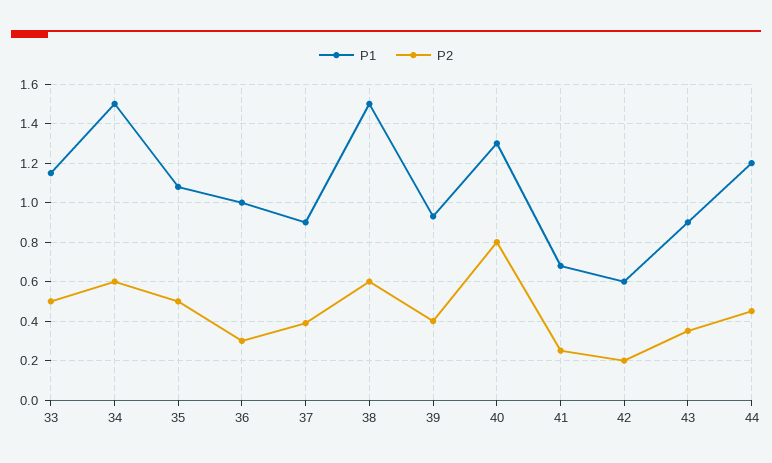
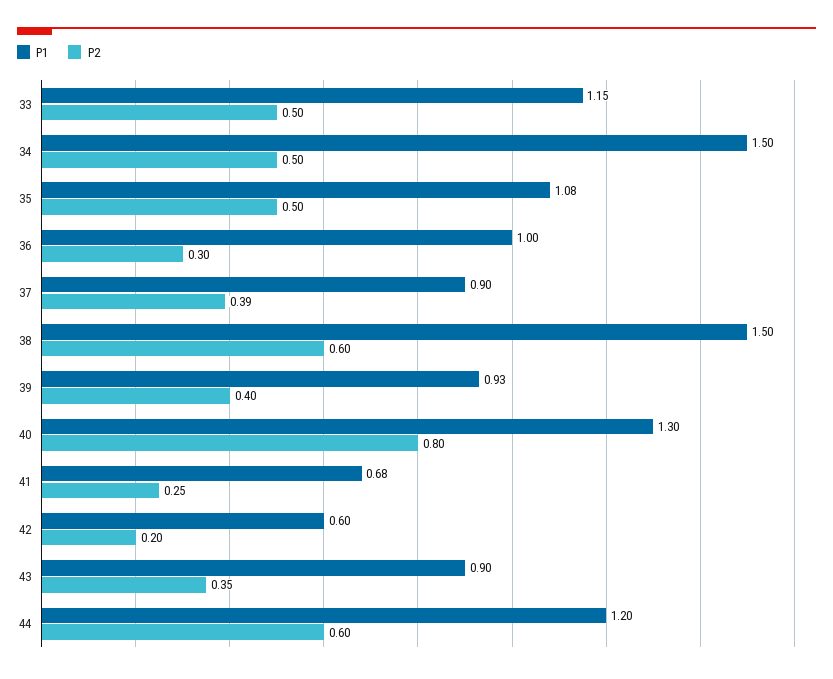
P2, 34: 0.6 -> 0.5
P2, 44: 0.45 -> 0.6

